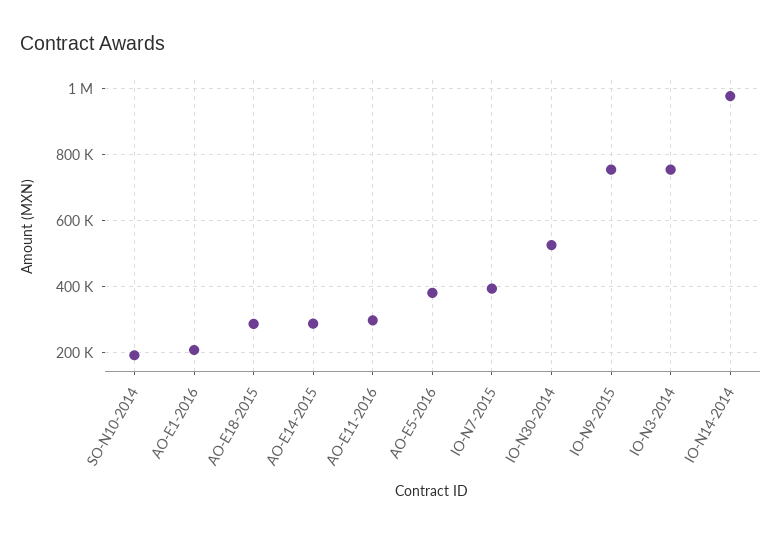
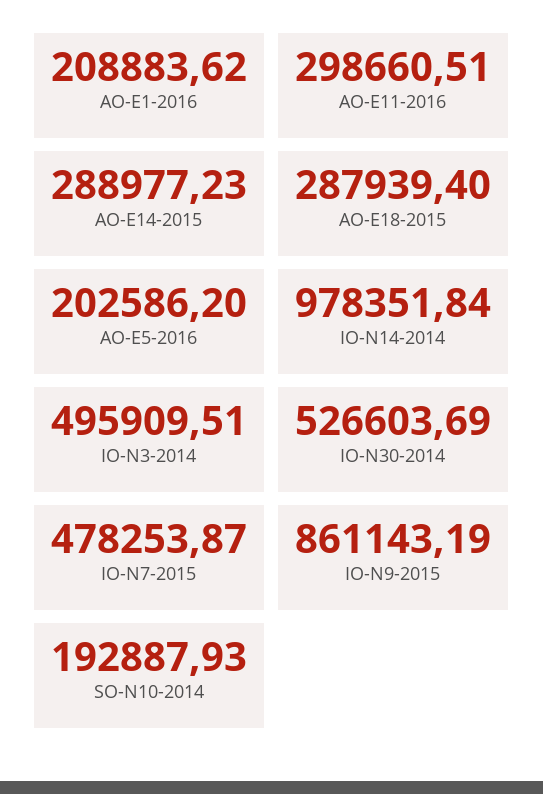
AO-E5-2016: 380000 -> 202586.2
IO-N7-2015: 400000 -> 478253.87
IO-N9-2015: 760000 -> 861143.19
IO-N3-2014: 760000 -> 495909.51

